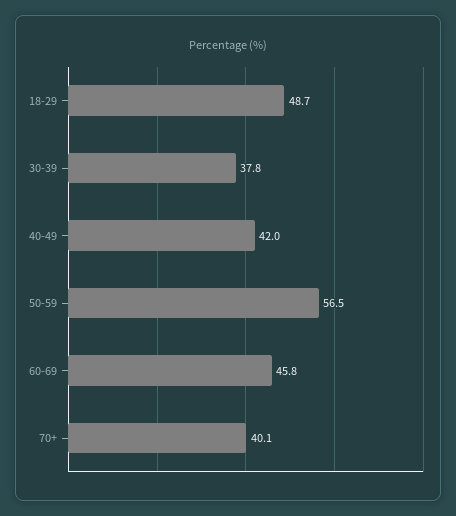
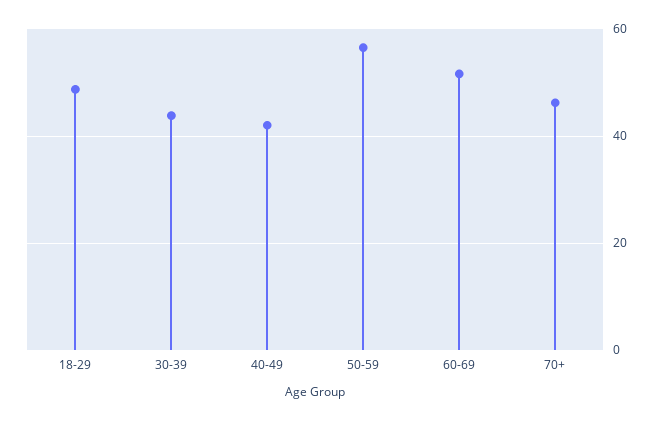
30-39: 37.8 -> 44
60-69: 45.8 -> 52
70+: 40.1 -> 46

